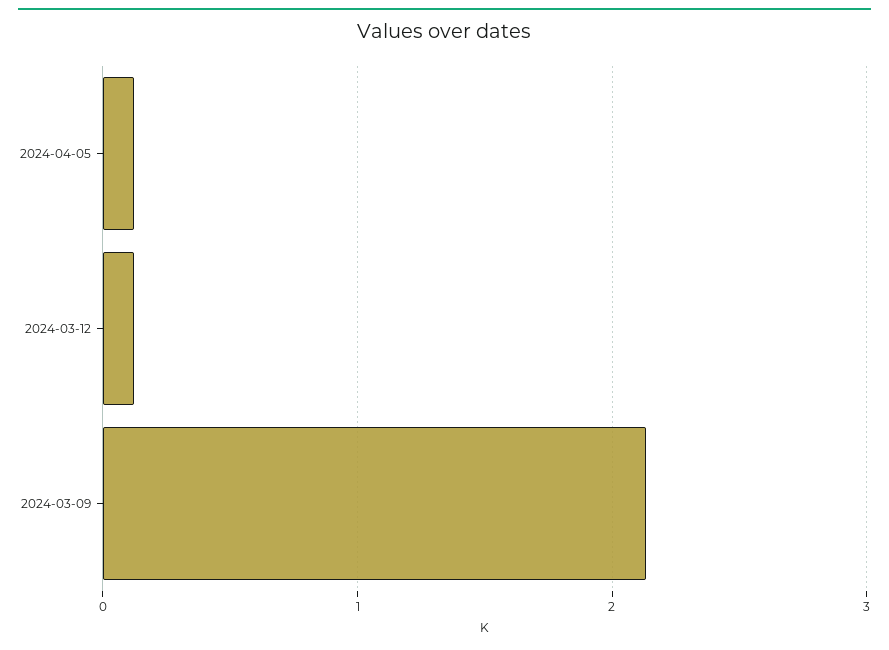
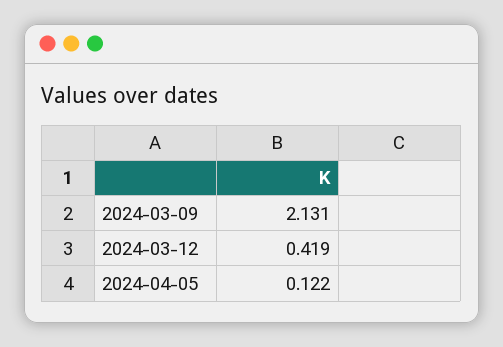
2024-03-12: 0.1 -> 0.419

